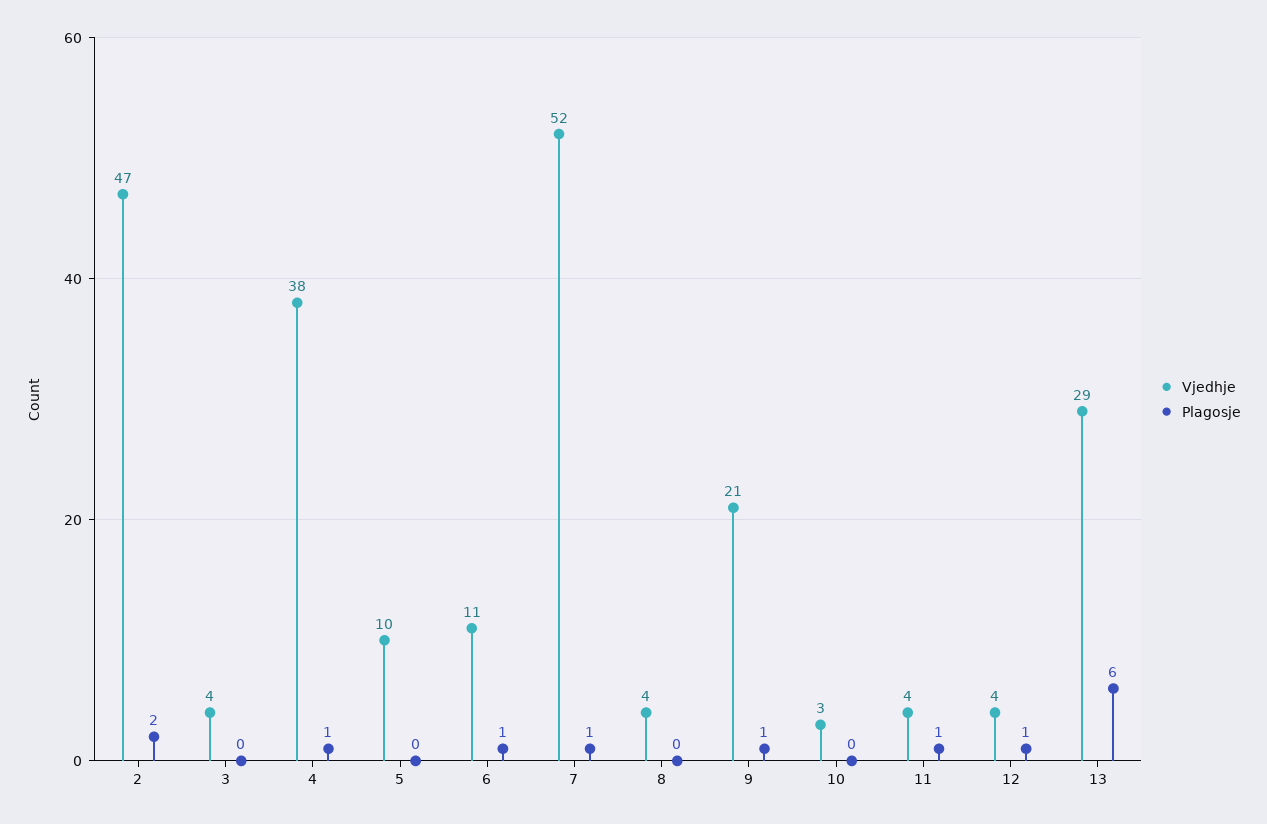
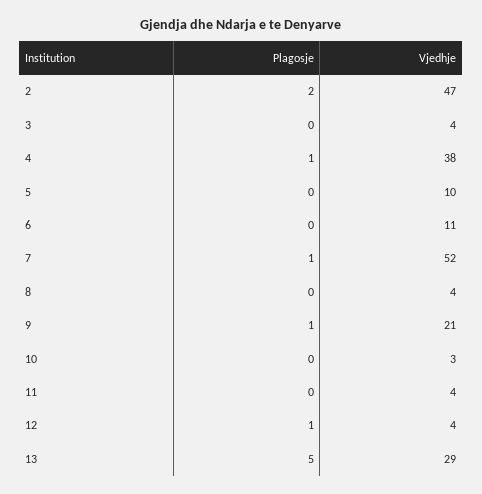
Plagosje, 6: 1 -> 0
Plagosje, 11: 1 -> 0
Plagosje, 13: 6 -> 5

